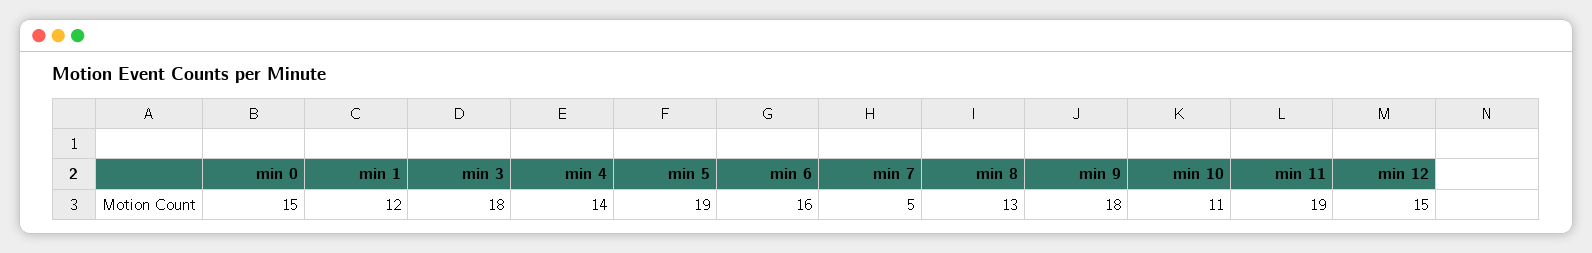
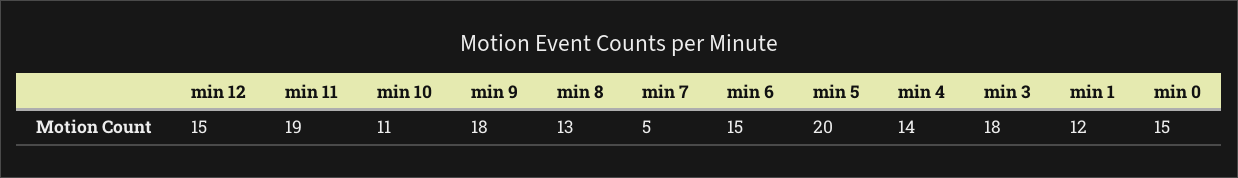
min 5: 19 -> 20
min 6: 16 -> 15

